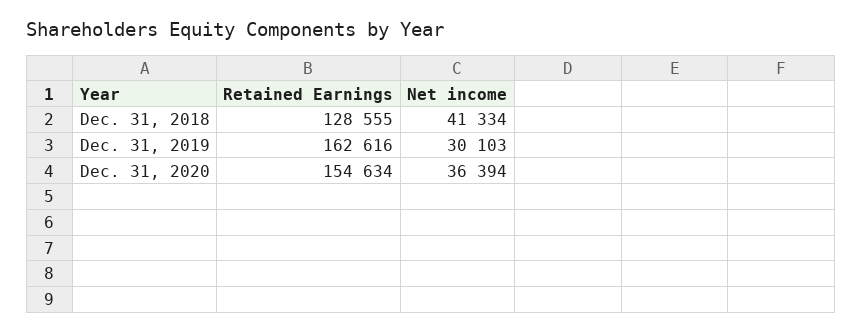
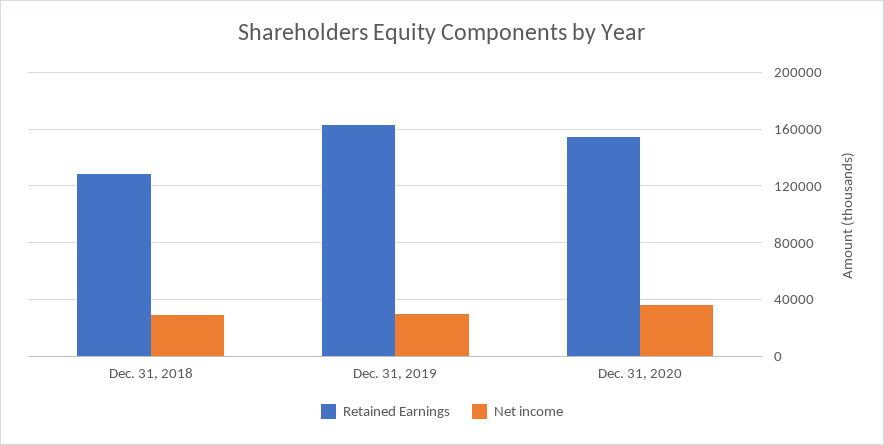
Net income, Dec. 31, 2018: 41334 -> 30000

